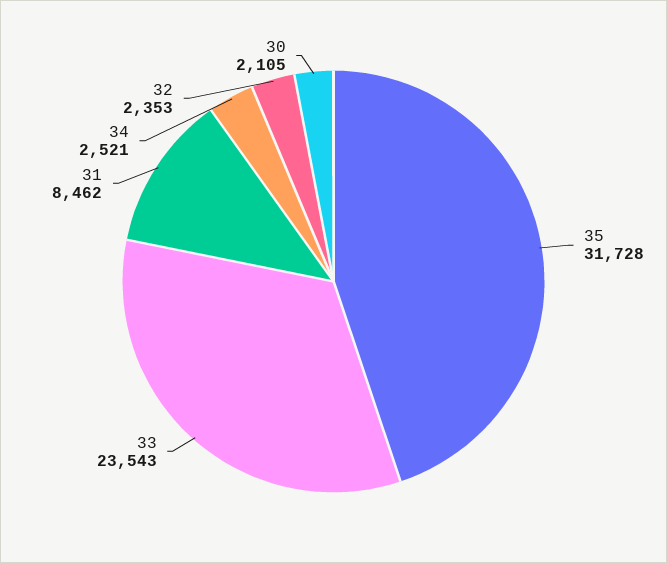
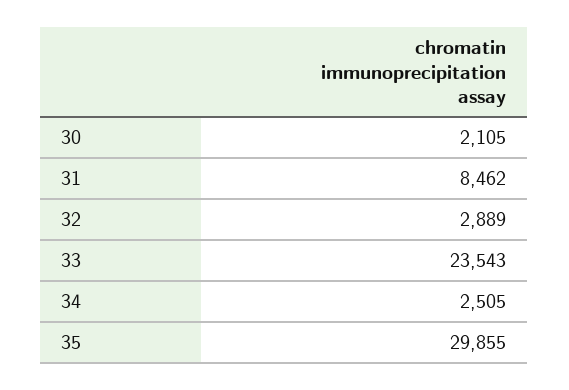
35: 31728 -> 29855
34: 2521 -> 2505
32: 2353 -> 2889

